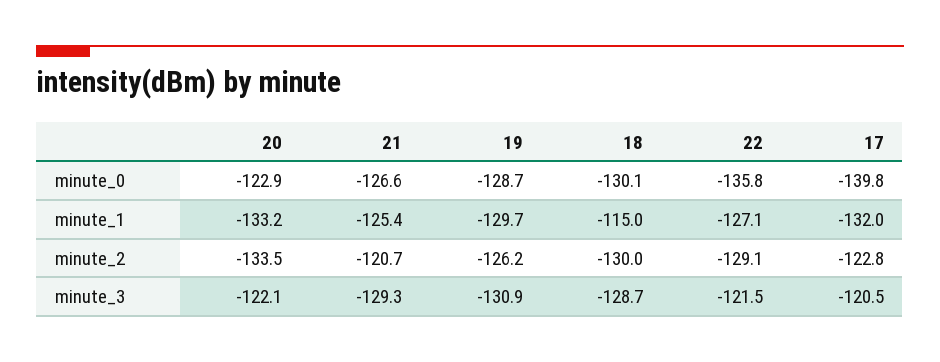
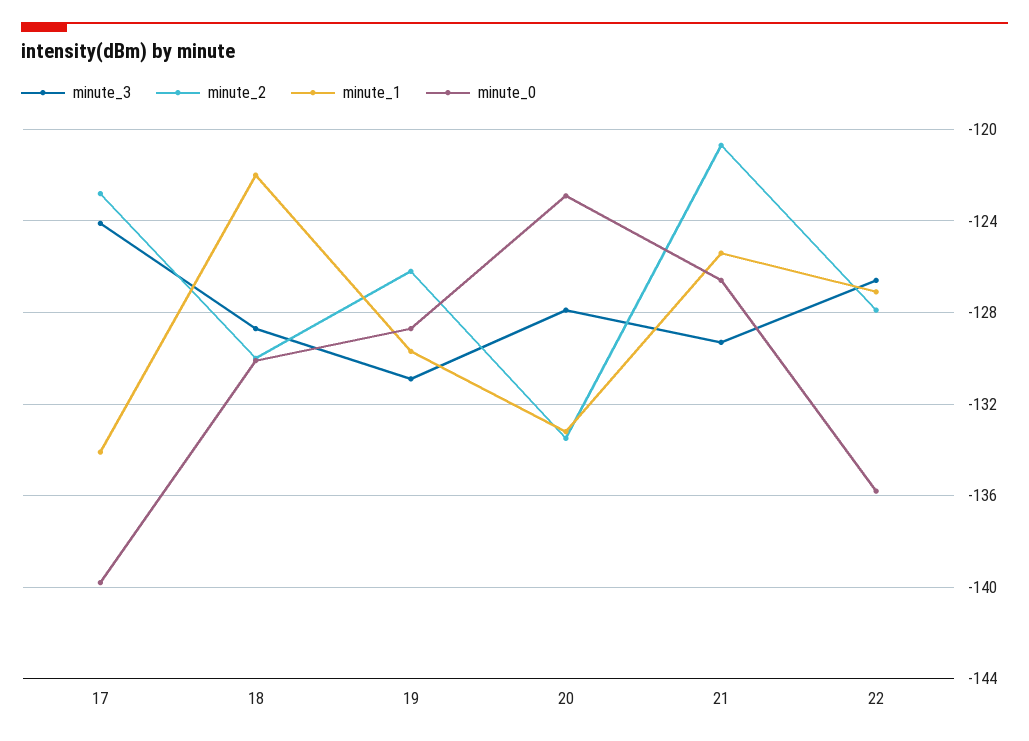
minute_1, 18: -115 -> -122
minute_1, 17: -132 -> -134
minute_2, 22: -129.1 -> -128
minute_3, 20: -122.1 -> -128
minute_3, 22: -121.5 -> -126.5
minute_3, 17: -120.5 -> -124

